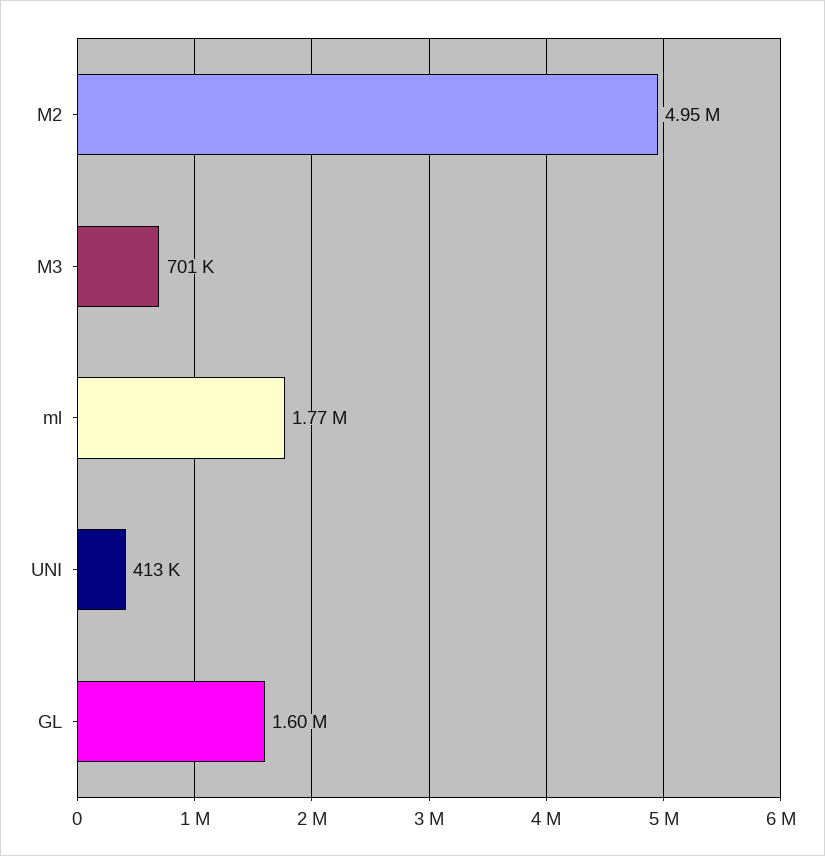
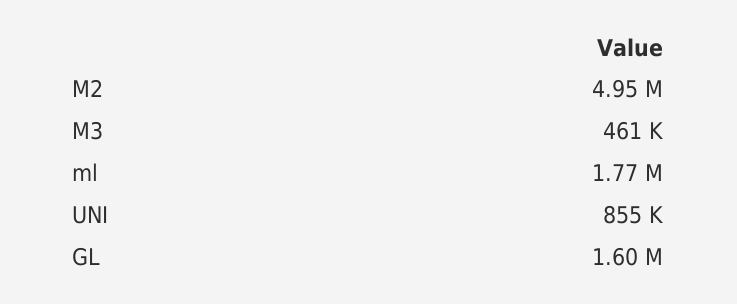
M3: 701000 -> 461000
UNI: 413000 -> 855000

